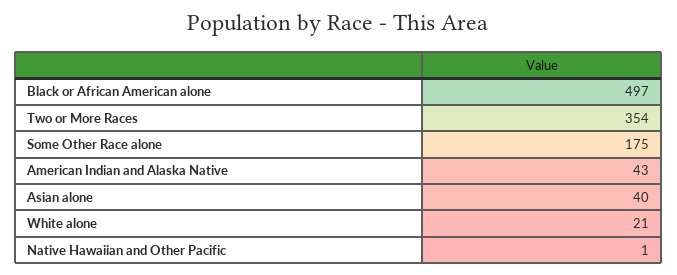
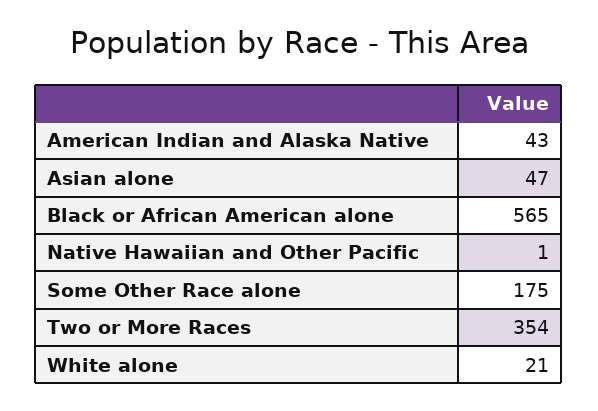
Black or African American alone: 497 -> 565
Asian alone: 40 -> 47

